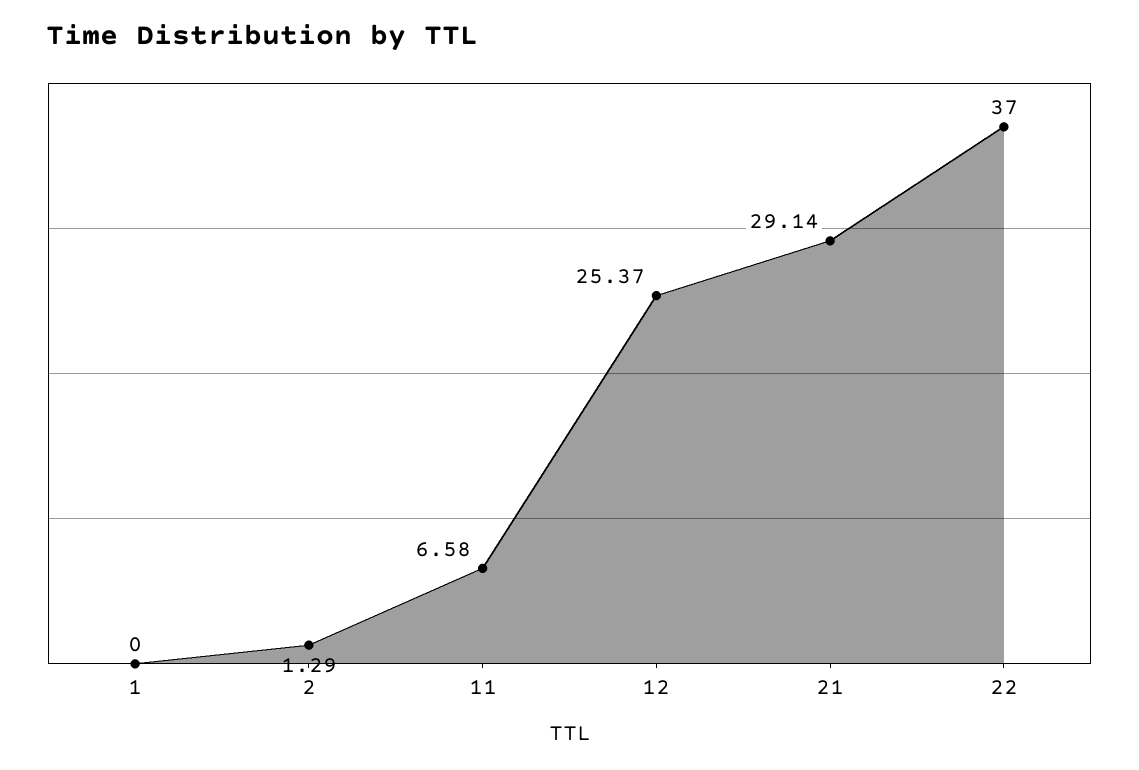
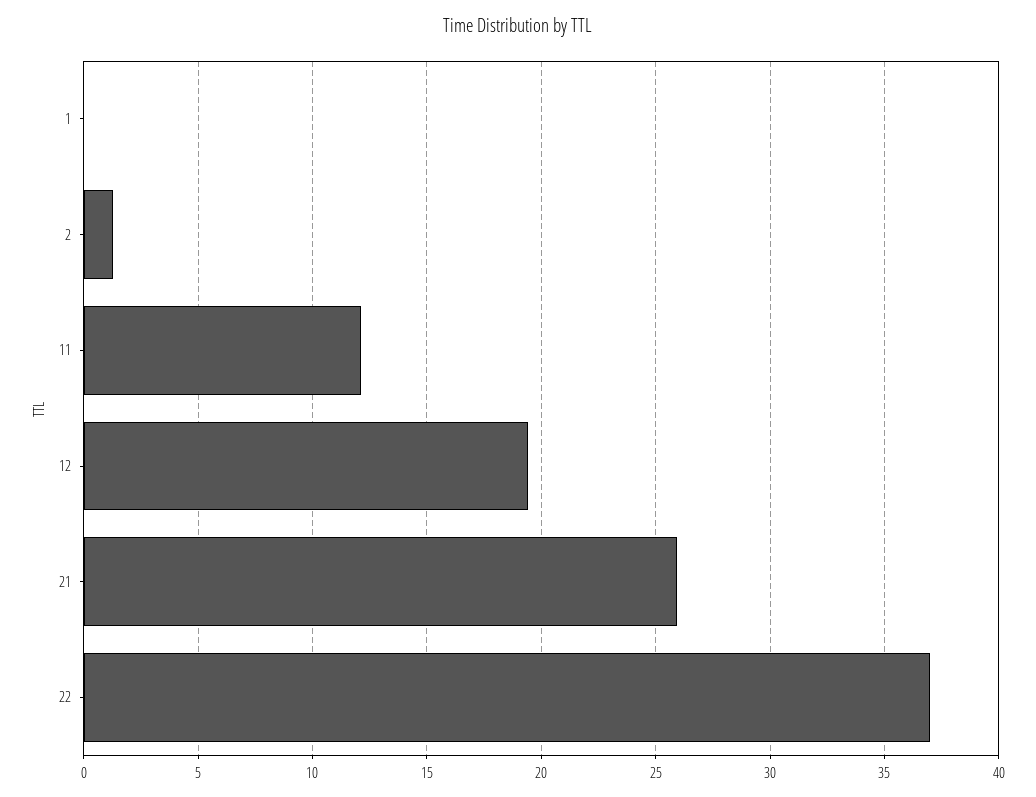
11: 6.58 -> 12
12: 25.37 -> 19.5
21: 29.14 -> 26

